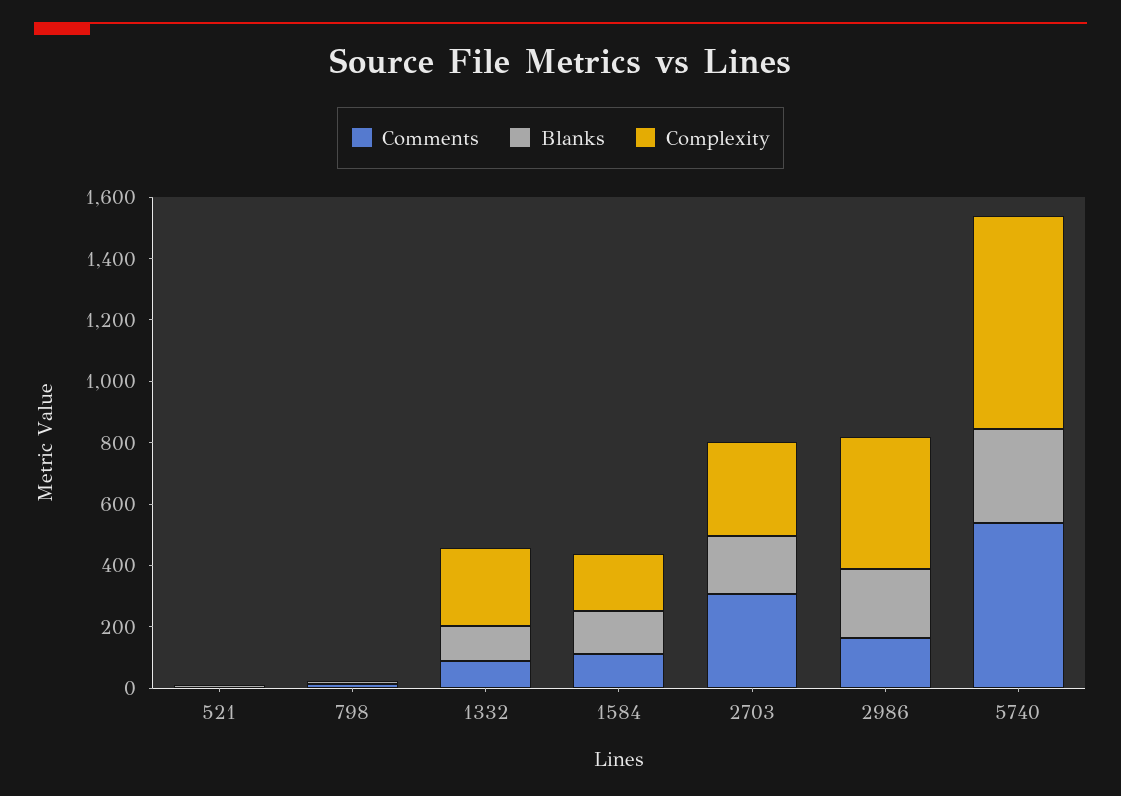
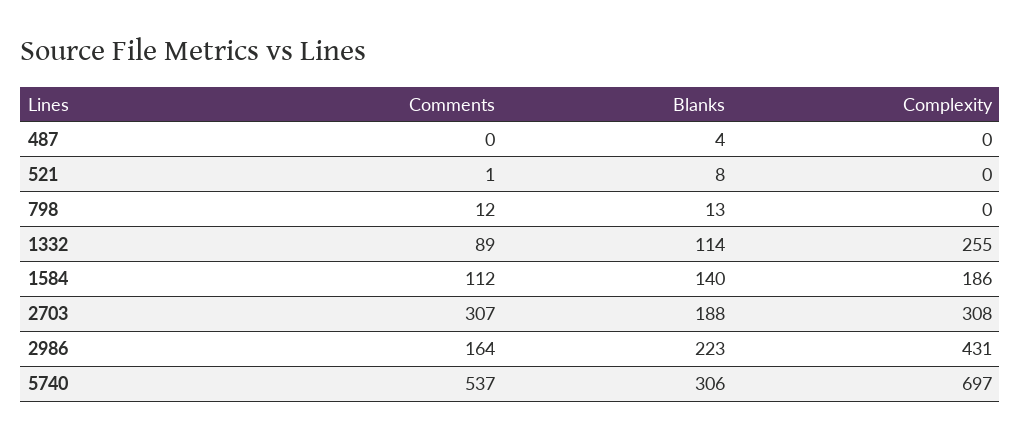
Comments, 487: none -> 0
Blanks, 487: none -> 4
Complexity, 487: none -> 0

